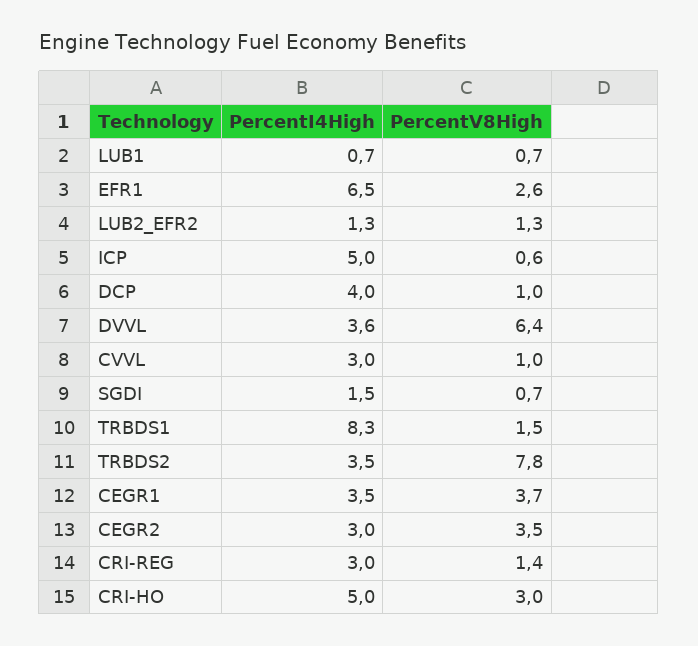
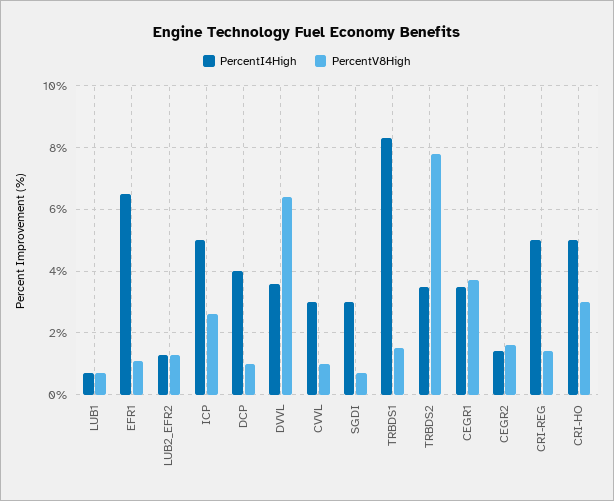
PercentV8High, EFR1: 2.6 -> 1
PercentV8High, ICP: 0.6 -> 2.5
PercentI4High, SGDI: 1.5 -> 3
PercentI4High, CEGR2: 3 -> 1.5
PercentV8High, CEGR2: 3.5 -> 1.5
PercentI4High, CRI-REG: 3 -> 5

